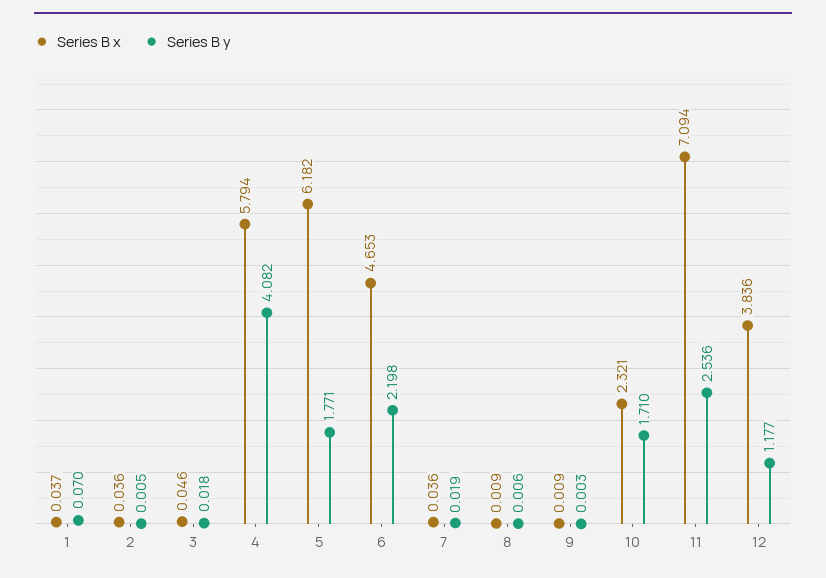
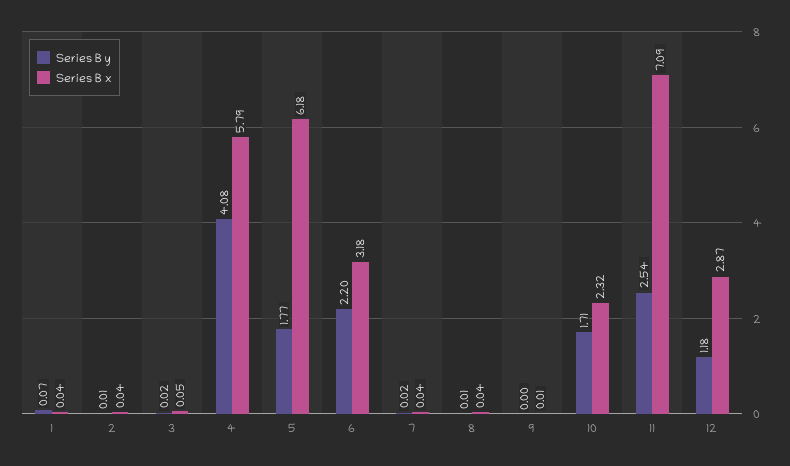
Series B x, 6: 4.653 -> 3.18
Series B x, 8: 0.009 -> 0.04
Series B x, 12: 3.836 -> 2.87

